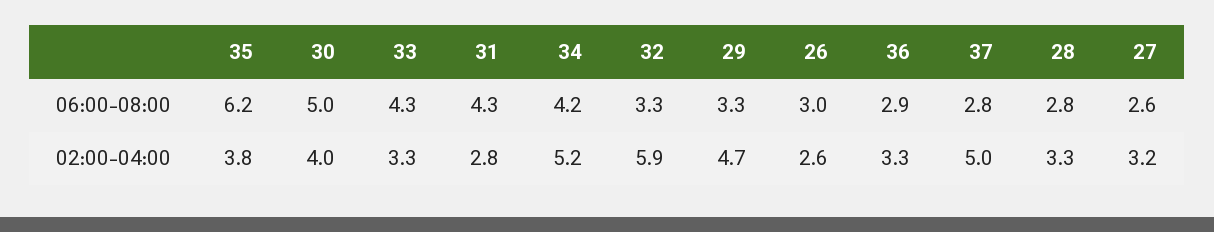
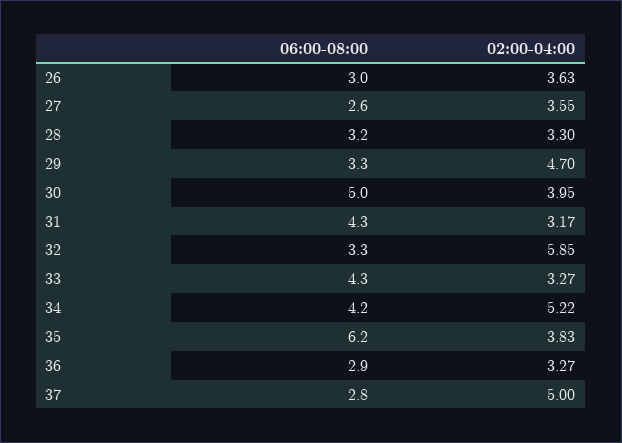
28, 06:00-08:00: 2.8 -> 3.2
31, 02:00-04:00: 2.8 -> 3.17
26, 02:00-04:00: 2.6 -> 3.63
27, 02:00-04:00: 3.2 -> 3.55

